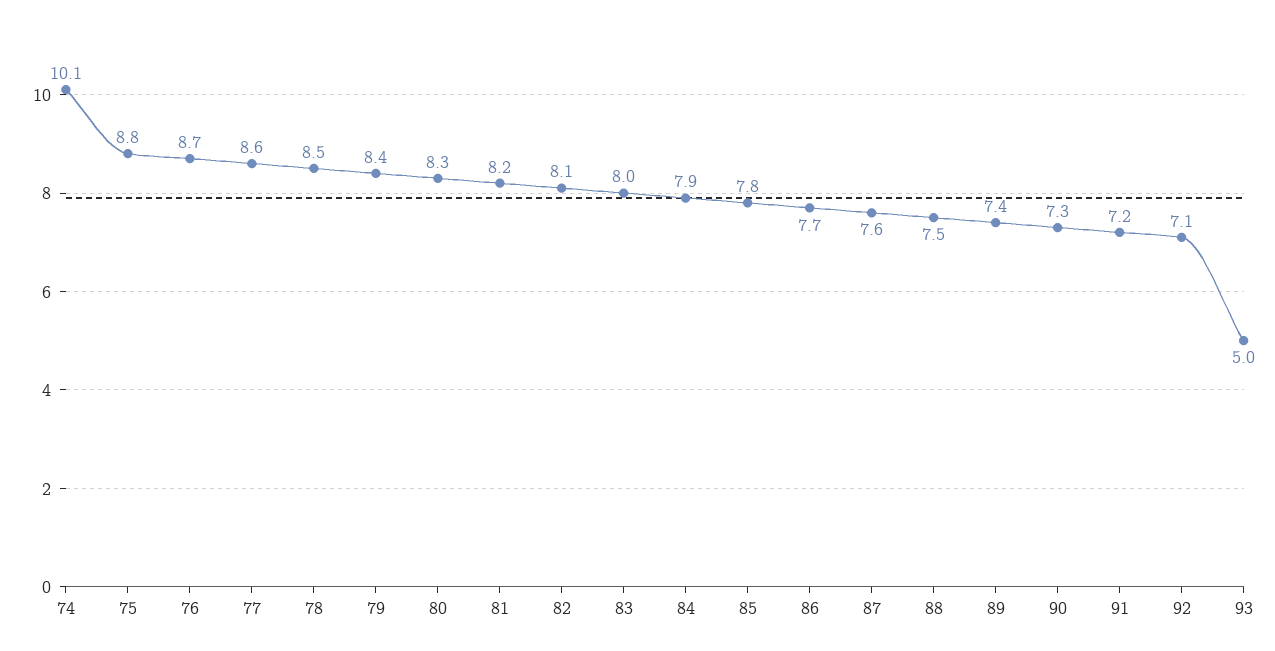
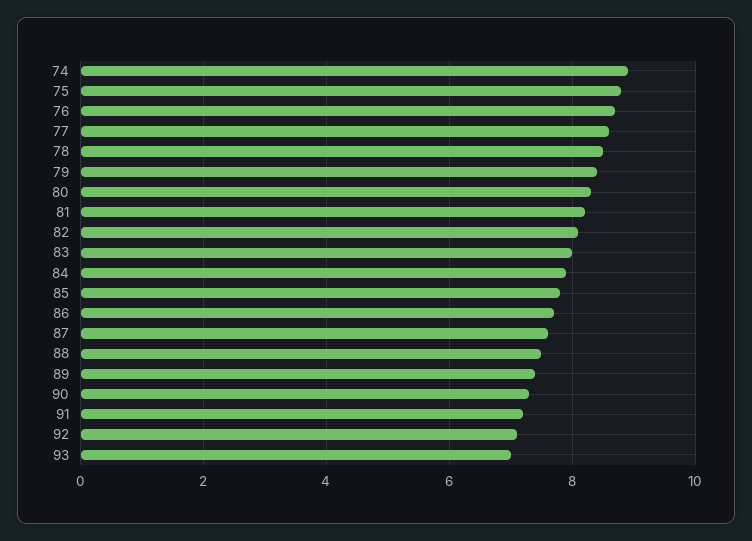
74: 10.1 -> 9
93: 5 -> 7

